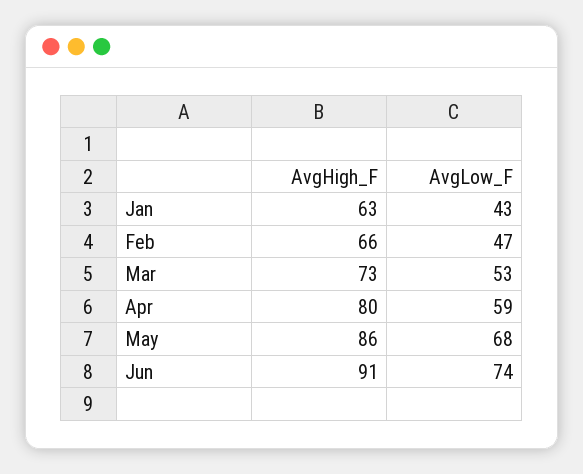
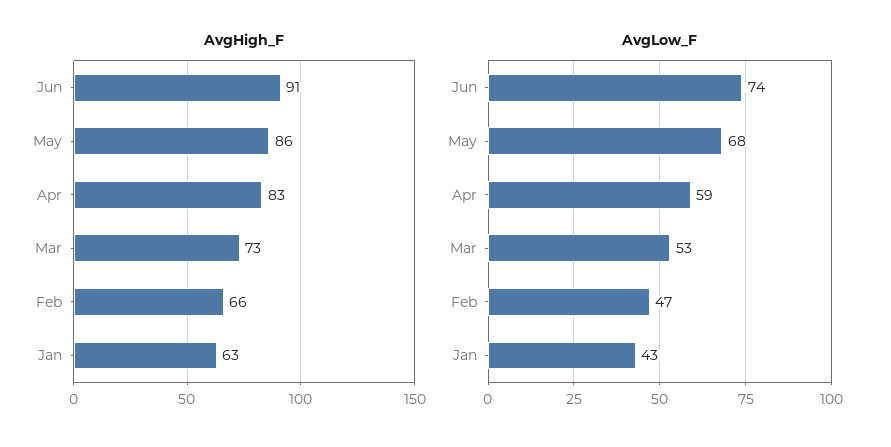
AvgHigh_F, Apr: 80 -> 83

